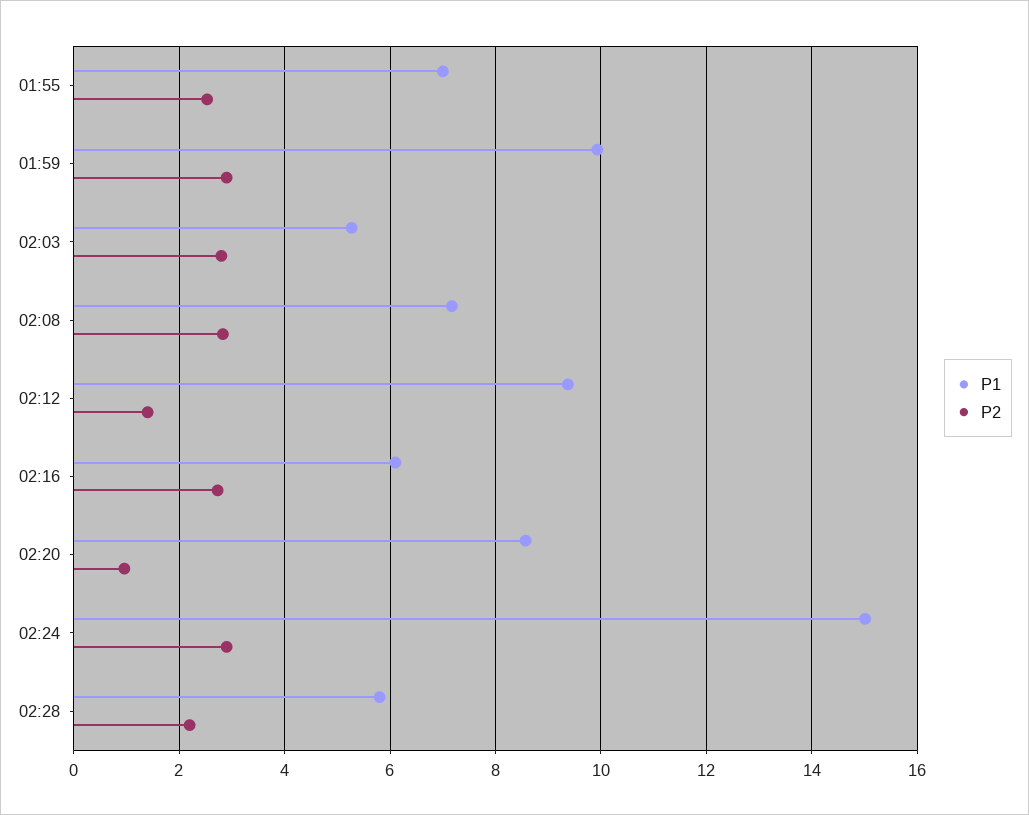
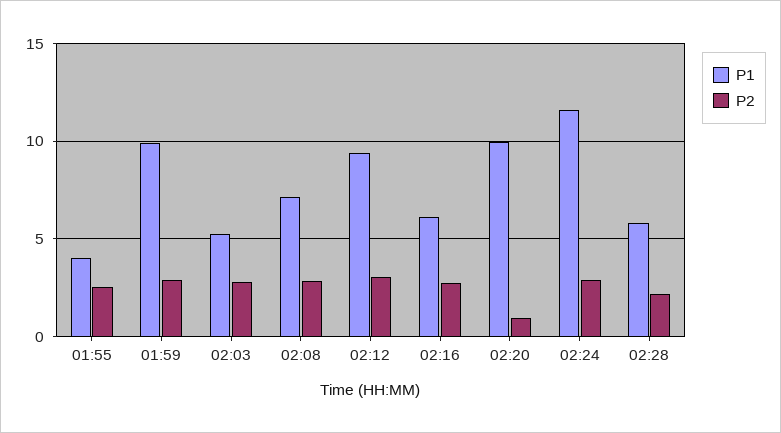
P1, 01:55: 7 -> 4
P2, 02:12: 1.4 -> 3
P1, 02:20: 8.6 -> 10
P1, 02:24: 15 -> 11.5

